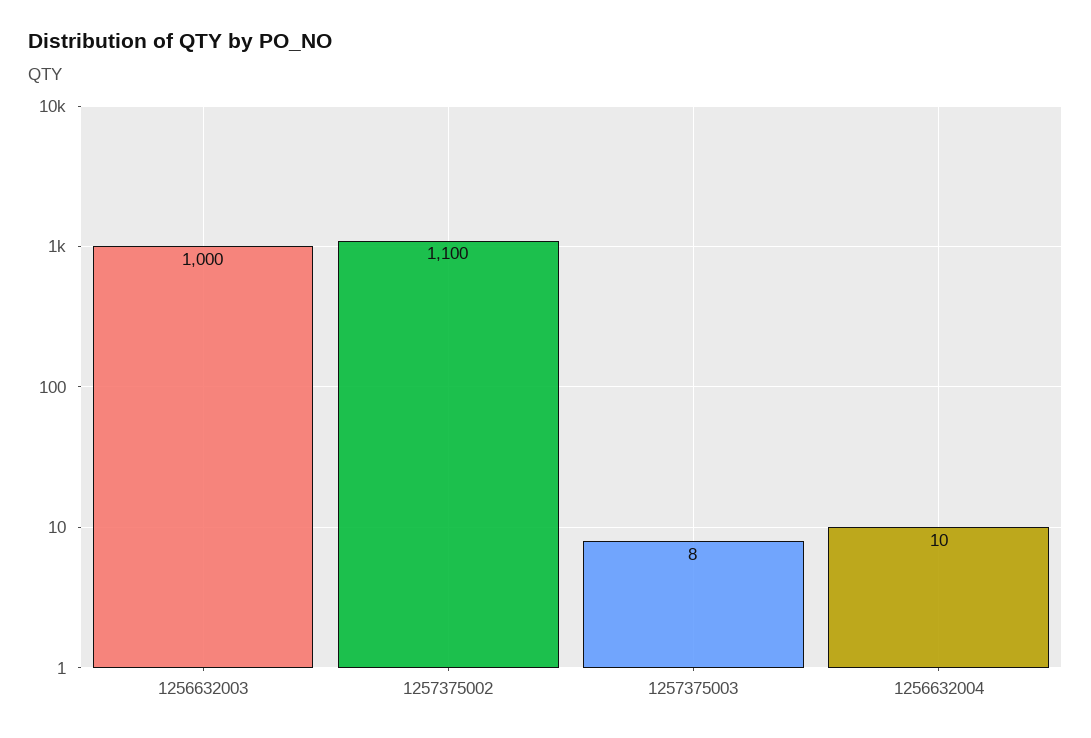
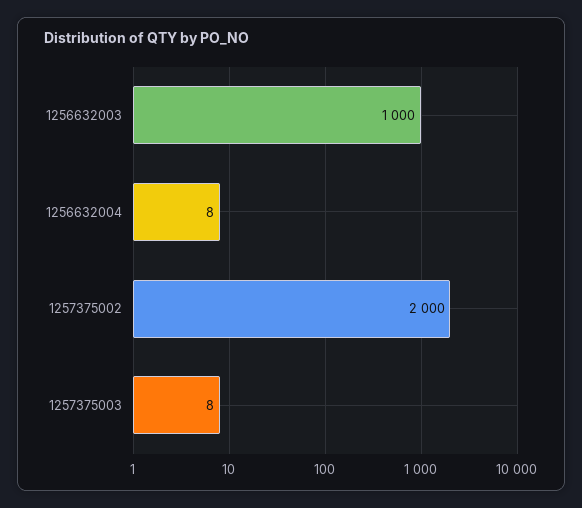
1257375002: 1100 -> 2000
1256632004: 10 -> 8

